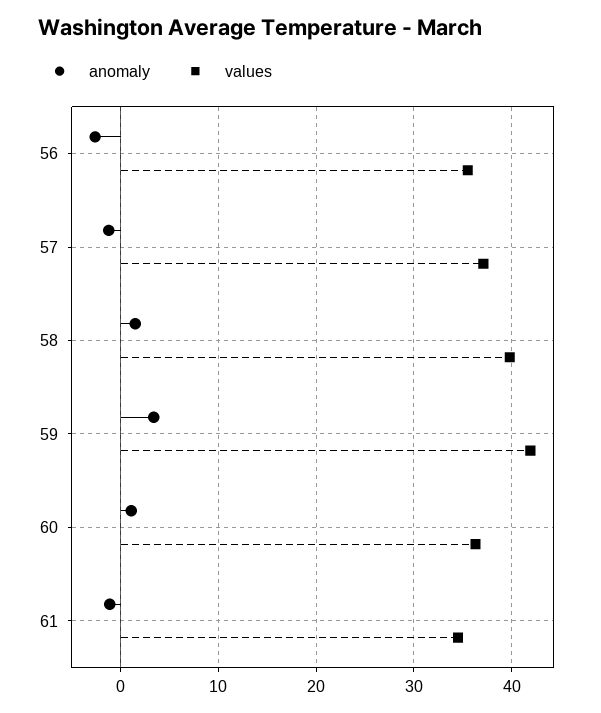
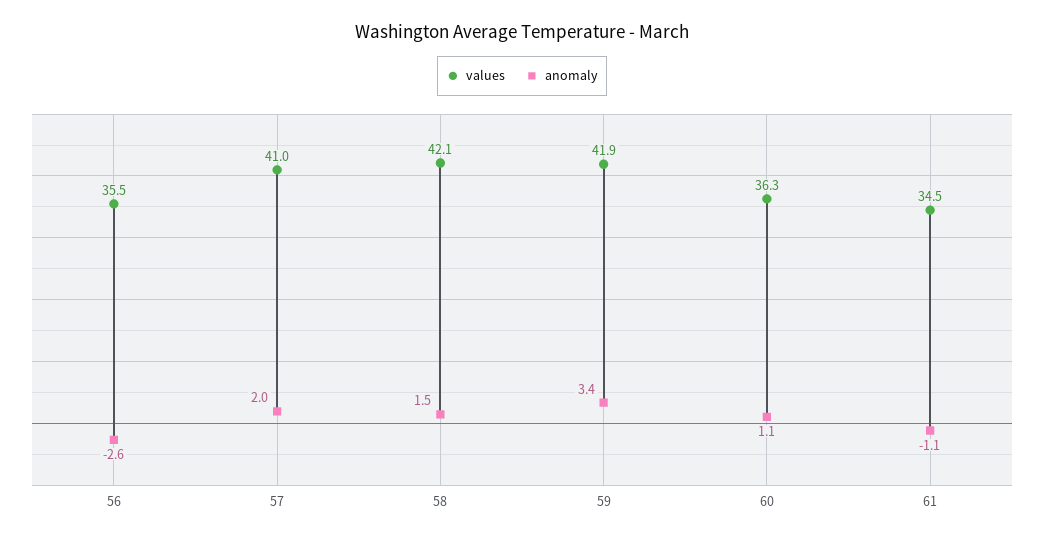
anomaly, 57: -1 -> 2
values, 57: 37 -> 41
values, 58: 40 -> 42.1

